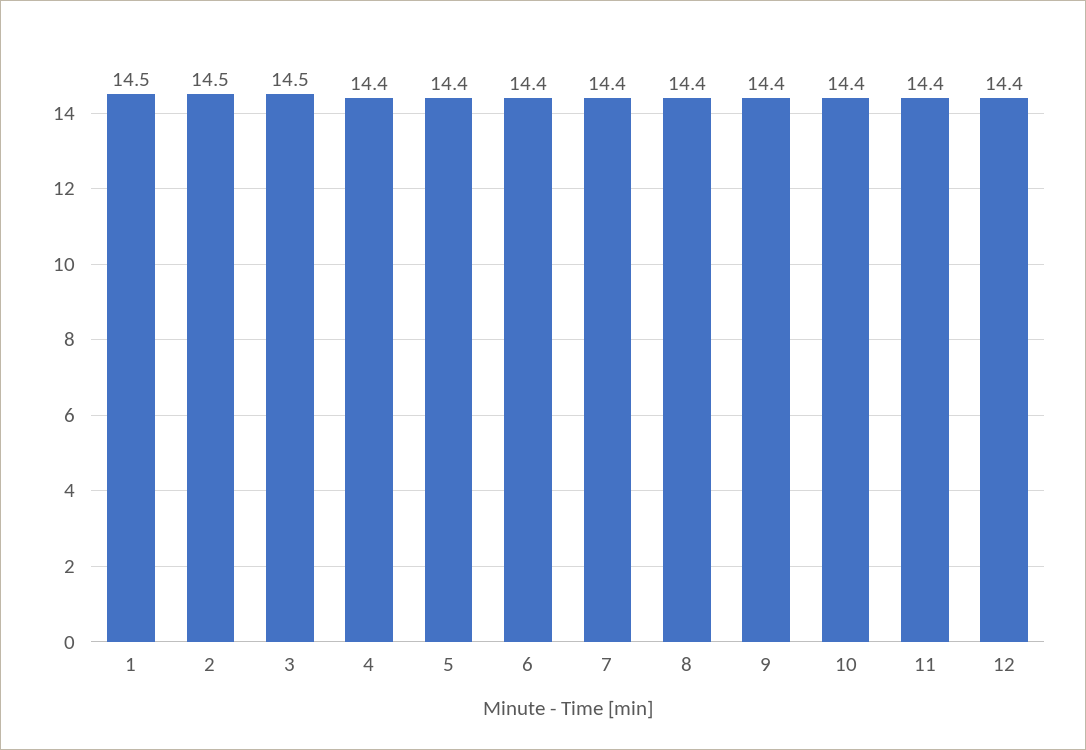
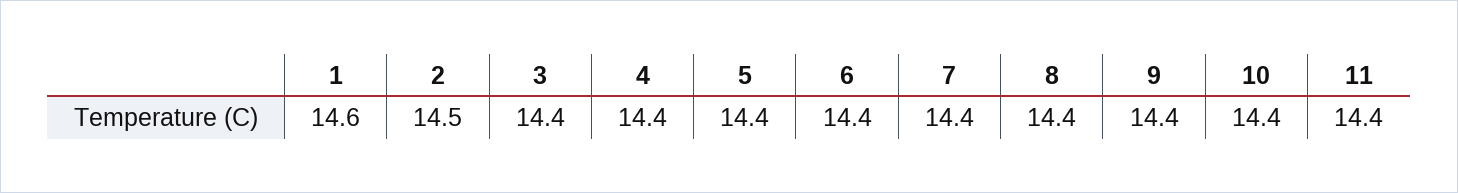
1: 14.5 -> 14.6
3: 14.5 -> 14.4
12: 14.4 -> none

